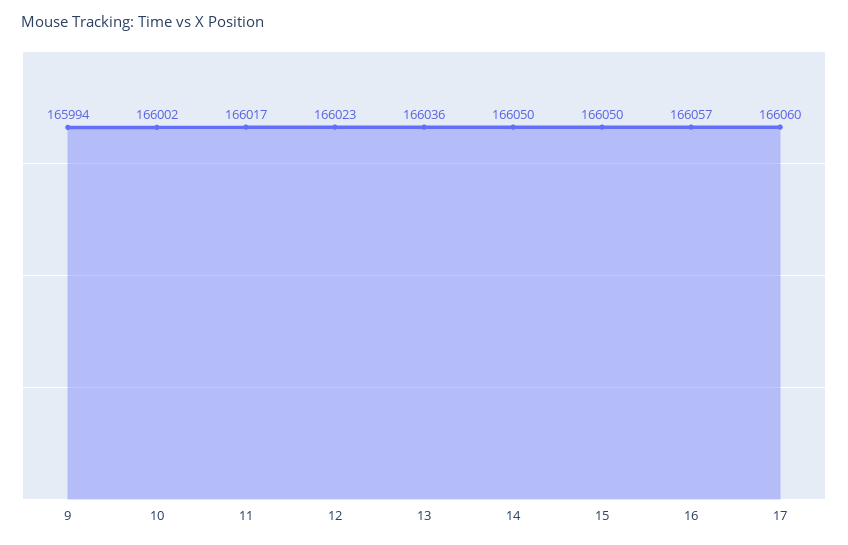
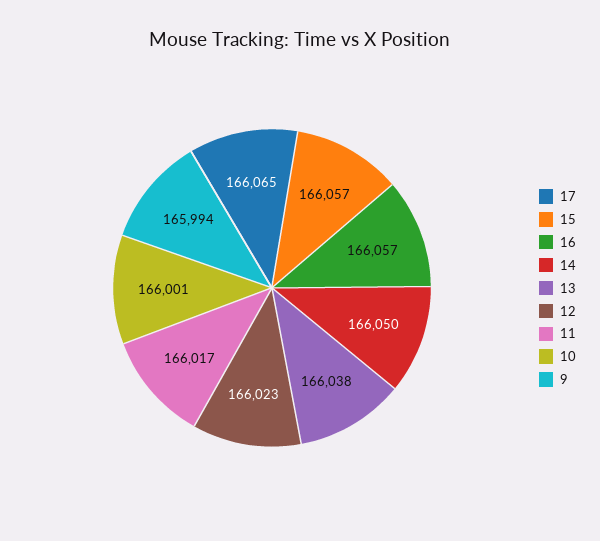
10: 166002 -> 166001
13: 166036 -> 166038
15: 166050 -> 166057
17: 166060 -> 166065

